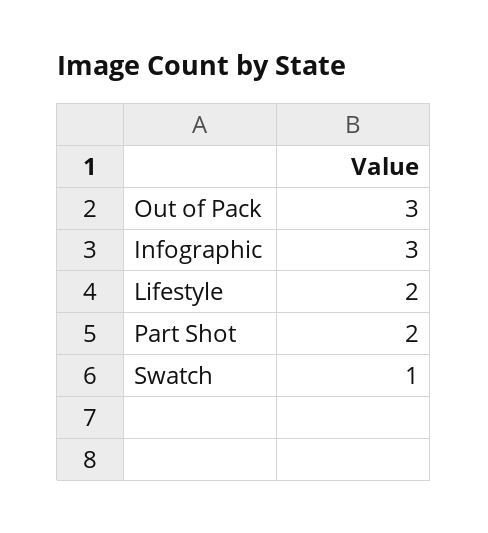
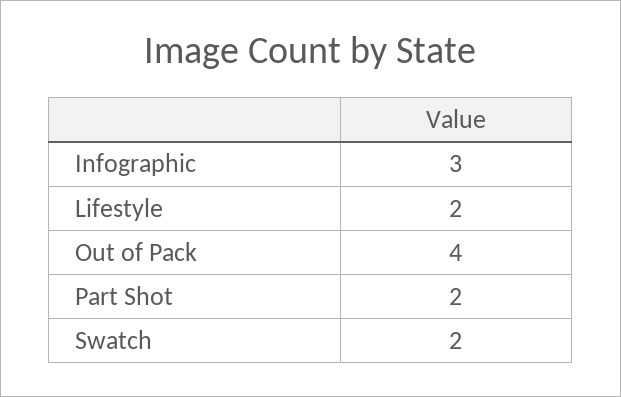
Out of Pack: 3 -> 4
Swatch: 1 -> 2

